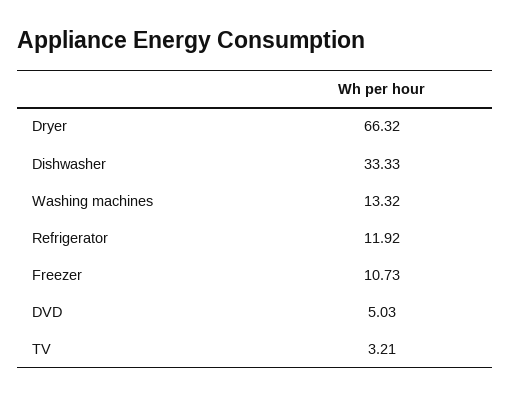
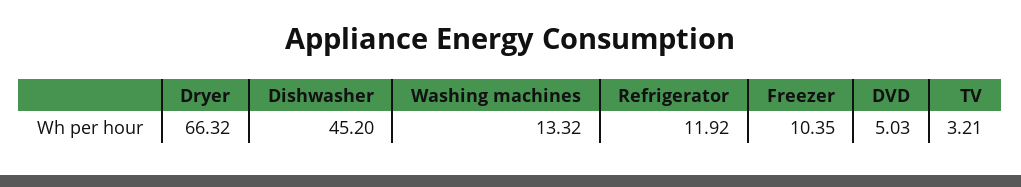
Dishwasher: 33.33 -> 45.2
Freezer: 10.73 -> 10.35

